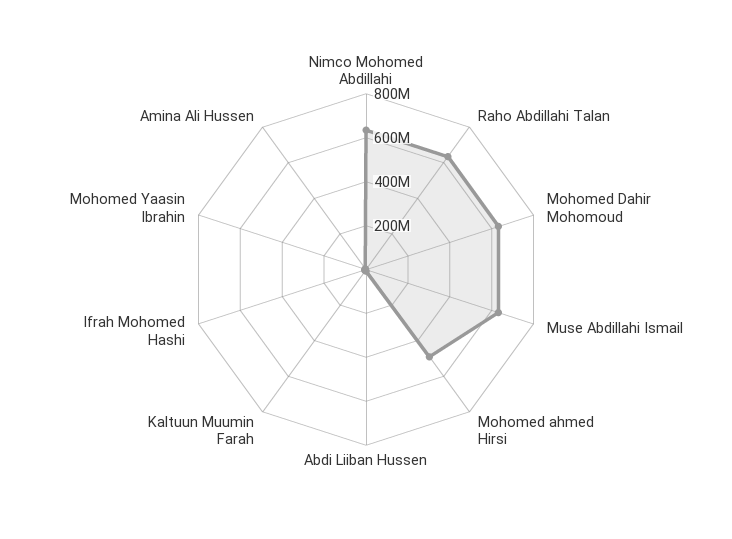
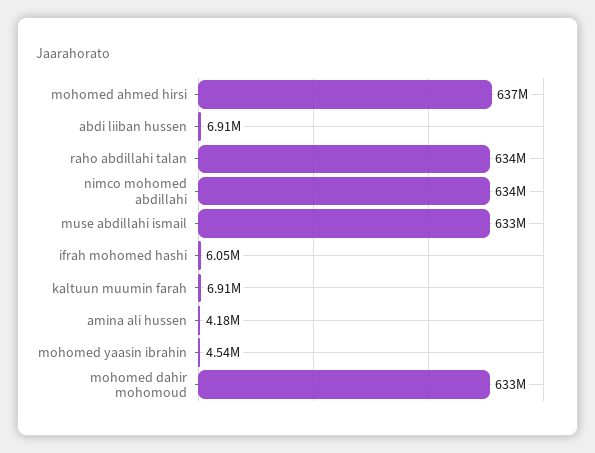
Mohomed ahmed Hirsi: 500000000 -> 637000000

